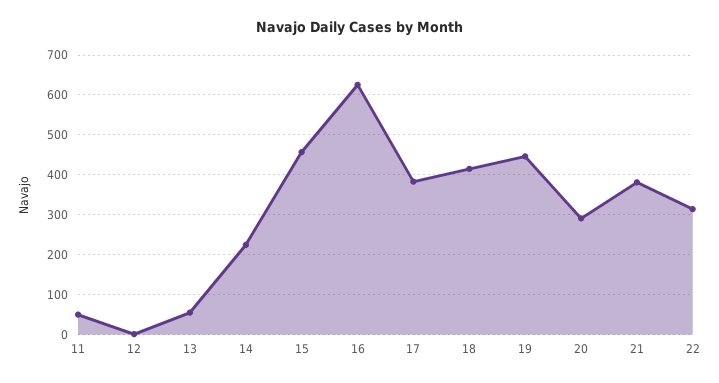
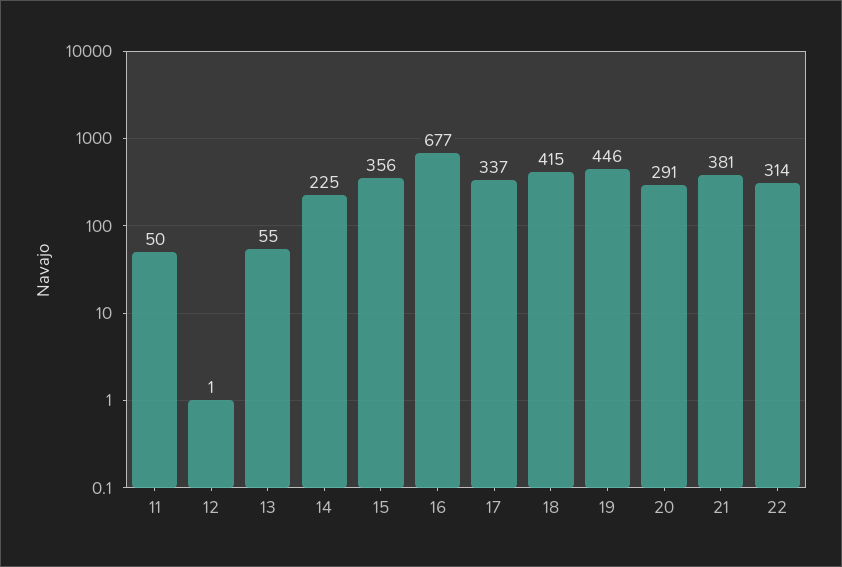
15: 460 -> 356
16: 620 -> 677
17: 380 -> 337

